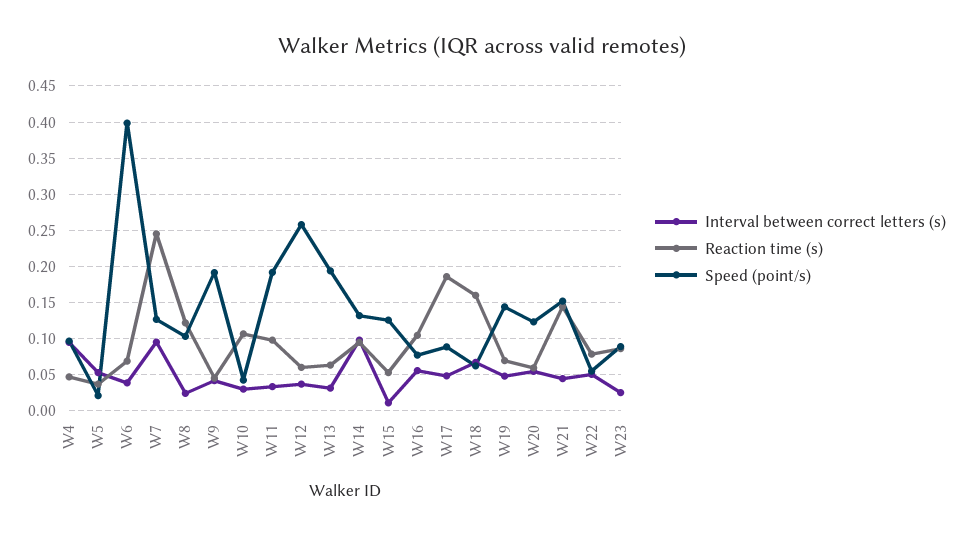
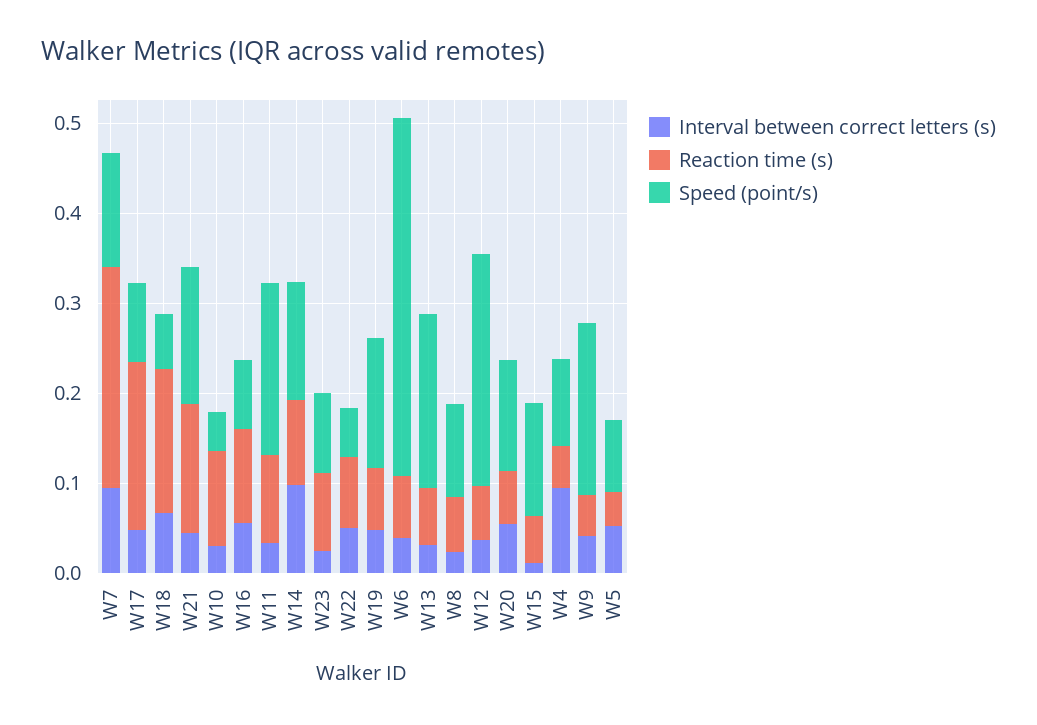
Speed (point/s), W5: 0.02 -> 0.08
Reaction time (s), W8: 0.12 -> 0.06

